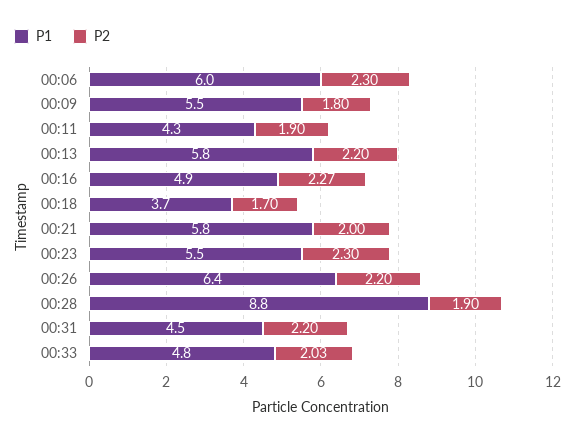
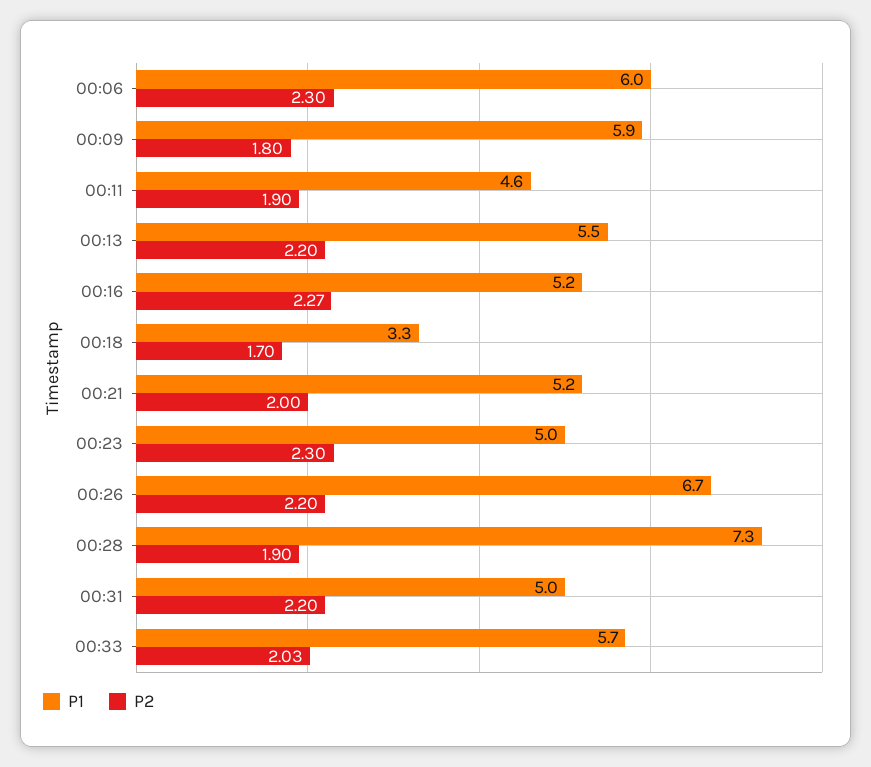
P1, 00:09: 5.5 -> 5.9
P1, 00:11: 4.3 -> 4.6
P1, 00:13: 5.8 -> 5.5
P1, 00:16: 4.9 -> 5.2
P1, 00:18: 3.7 -> 3.3
P1, 00:21: 5.8 -> 5.2
P1, 00:23: 5.5 -> 5
P1, 00:26: 6.4 -> 6.7
P1, 00:28: 8.8 -> 7.3
P1, 00:31: 4.5 -> 5
P1, 00:33: 4.8 -> 5.7

